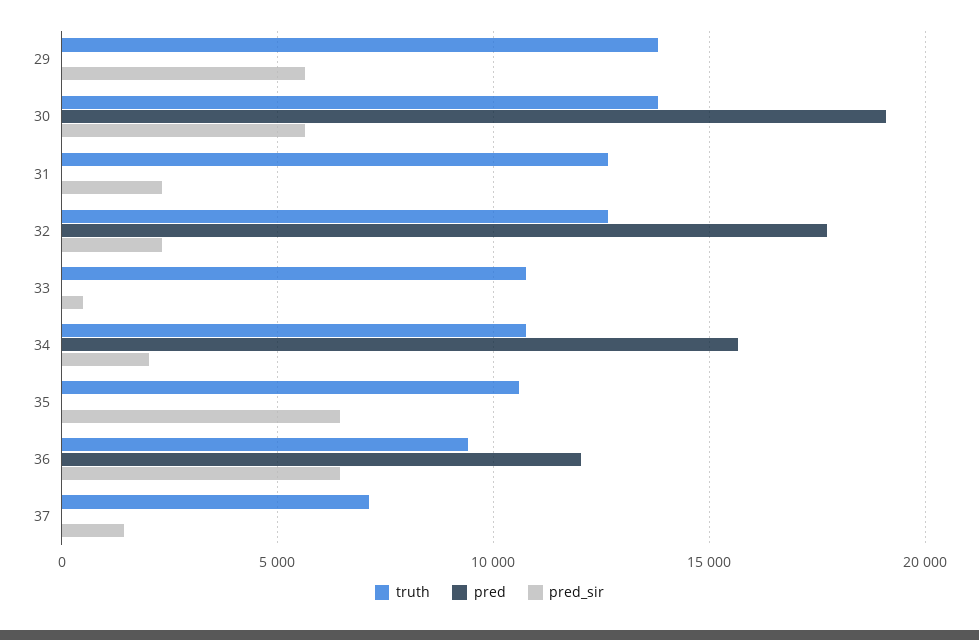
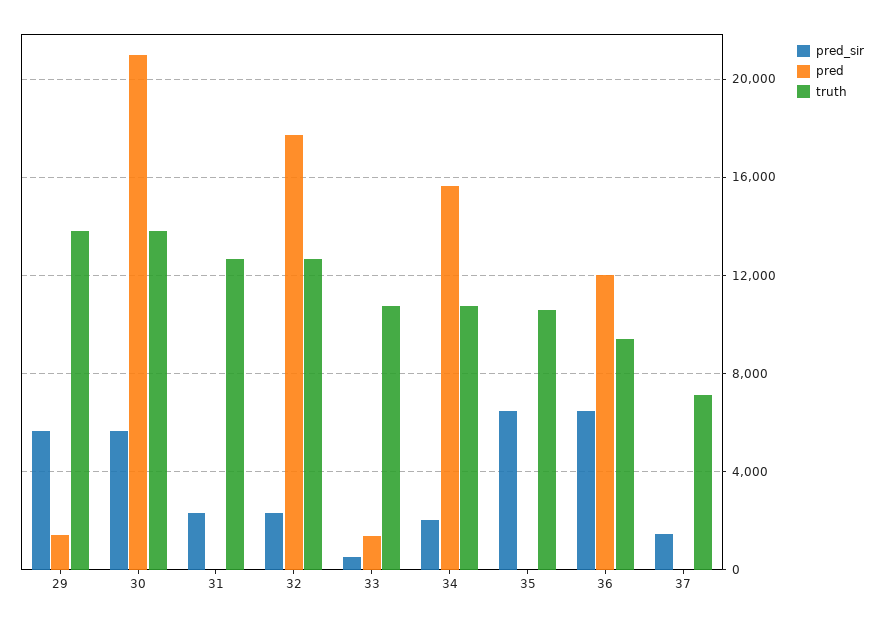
pred, 29: 0 -> 1500
pred, 30: 19000 -> 21000
pred, 33: 0 -> 1500

